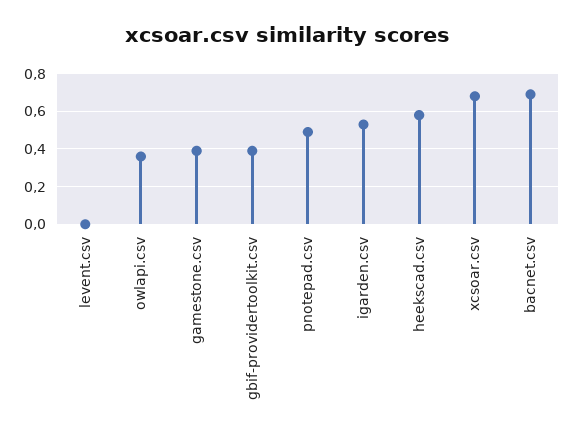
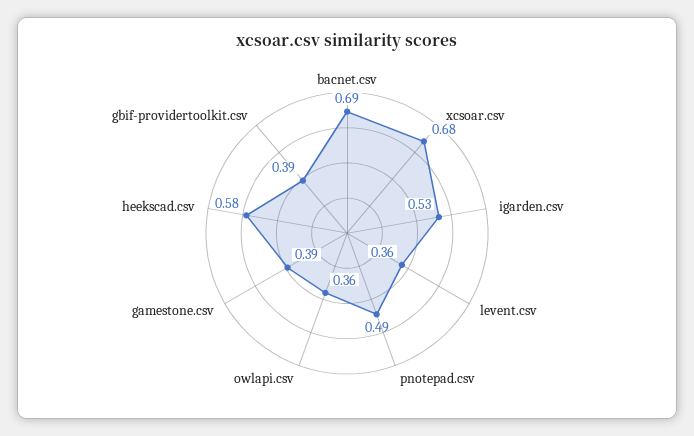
levent.csv: 0 -> 0.36

